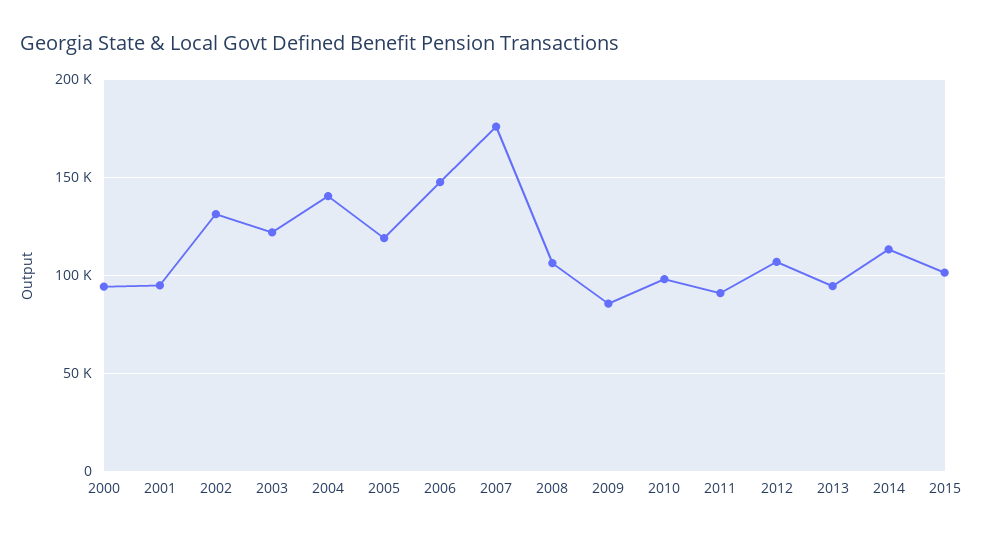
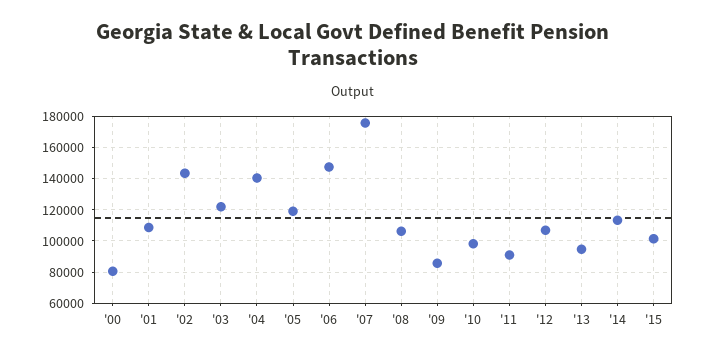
2000: 95000 -> 80000
2001: 95000 -> 110000
2002: 130000 -> 145000

